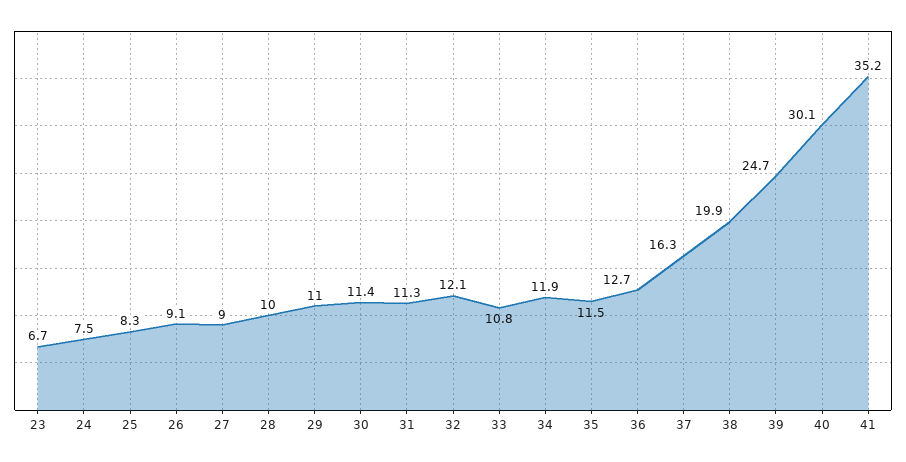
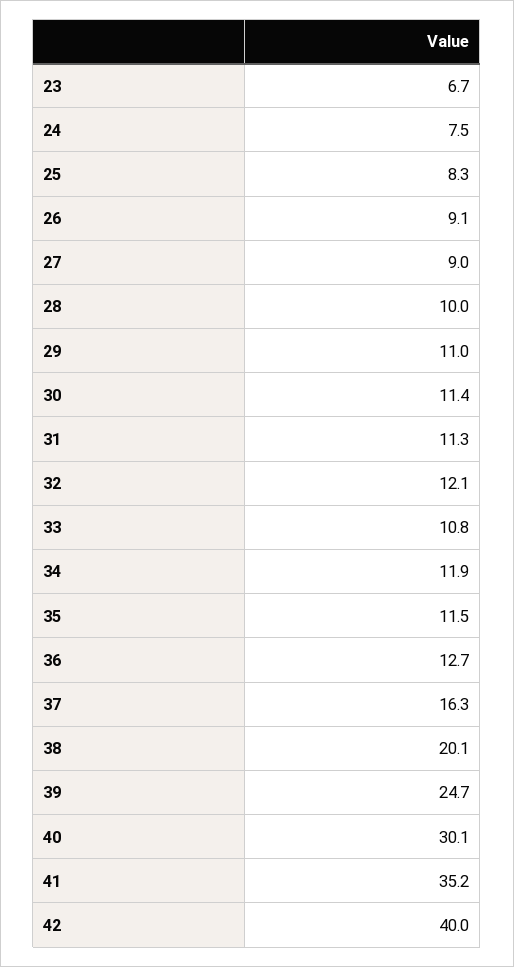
38: 19.9 -> 20.1
42: none -> 40

